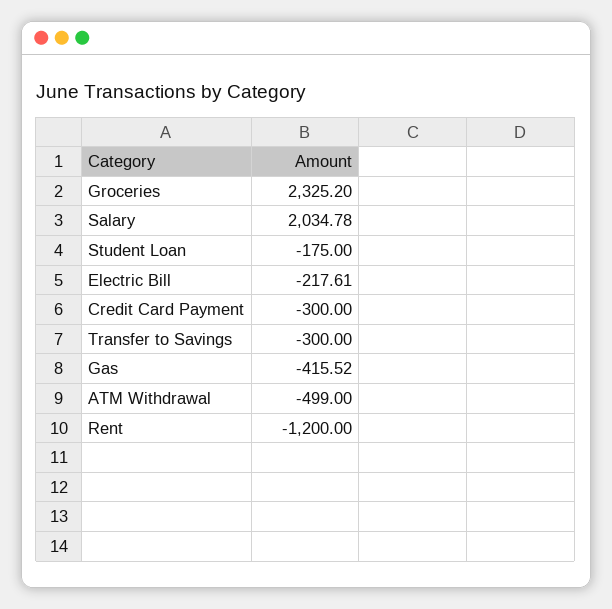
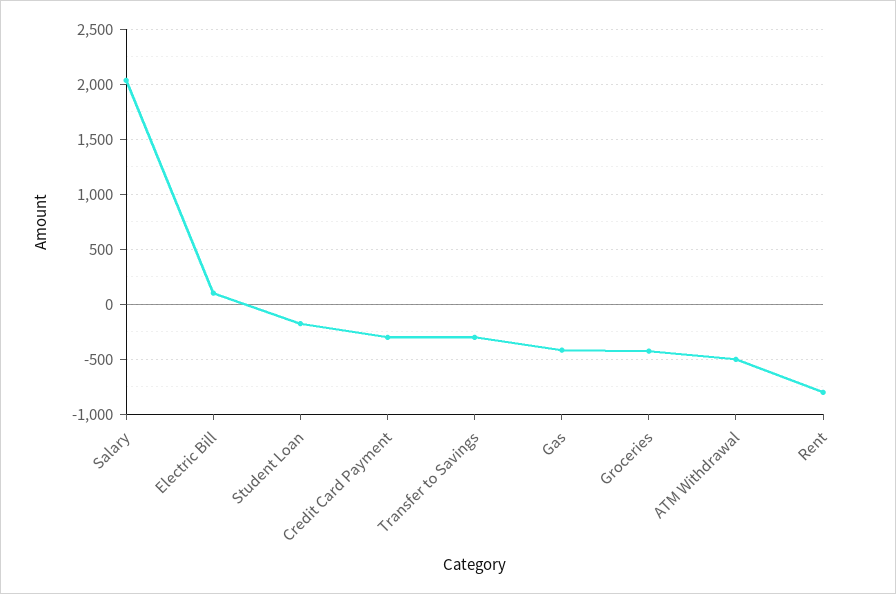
Groceries: 2325.2 -> -400
Electric Bill: -217.61 -> 100
Rent: -1200 -> -800

